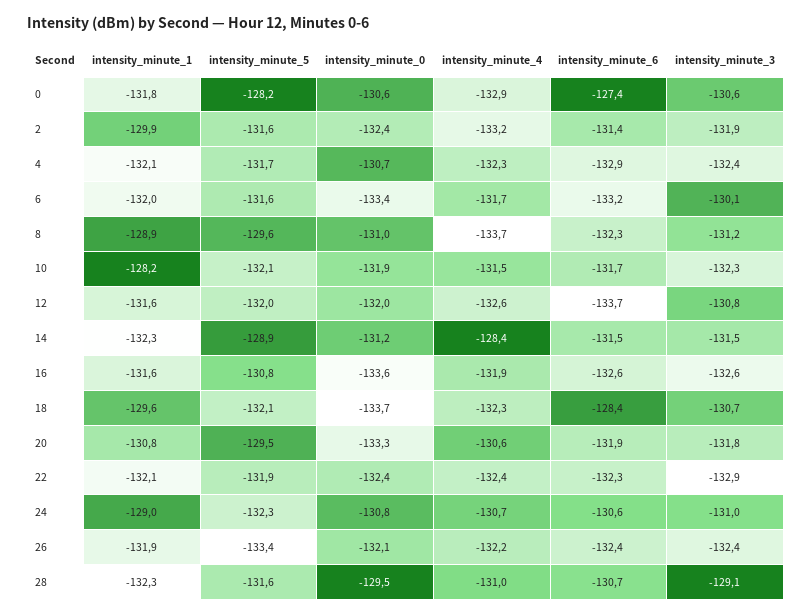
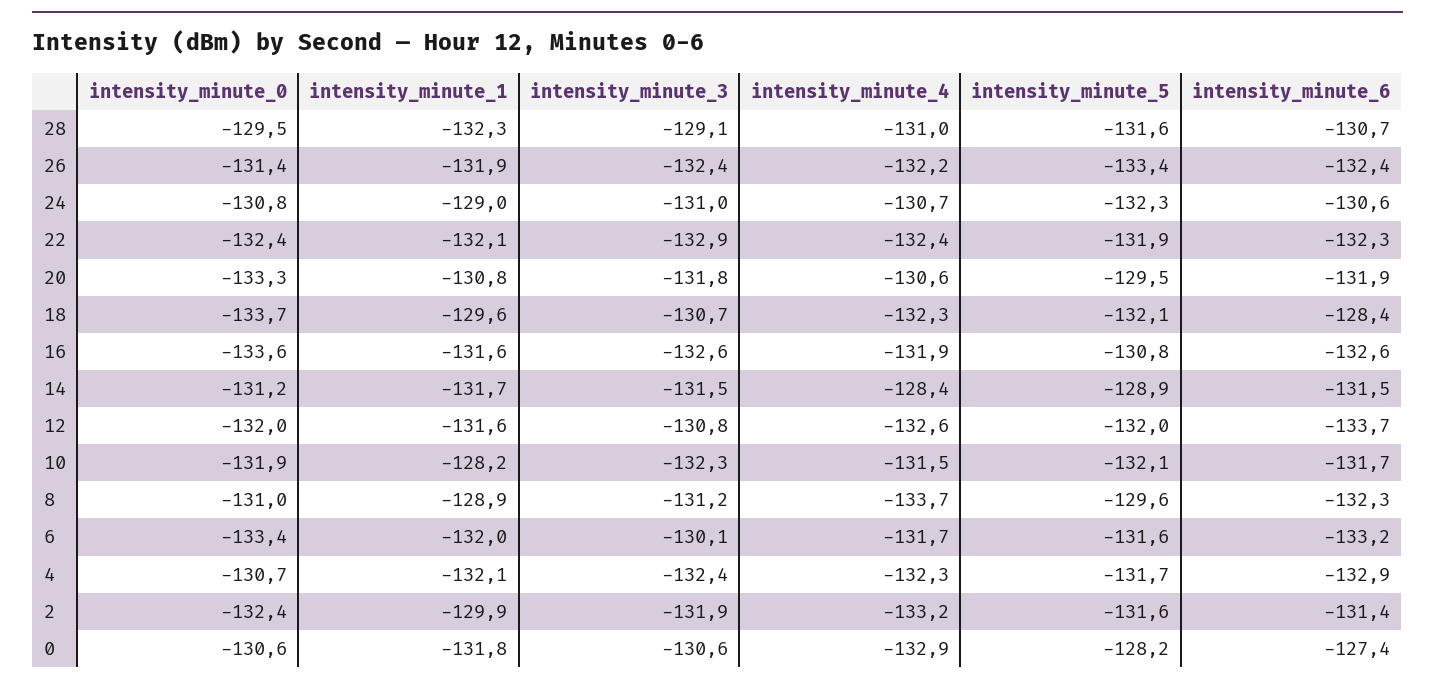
intensity_minute_1, 14: -132.3 -> -131.7
intensity_minute_0, 26: -132.1 -> -131.4

